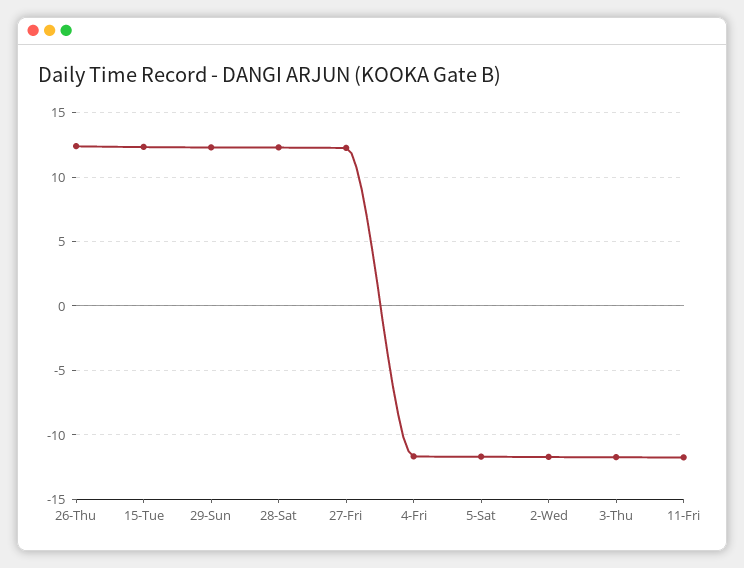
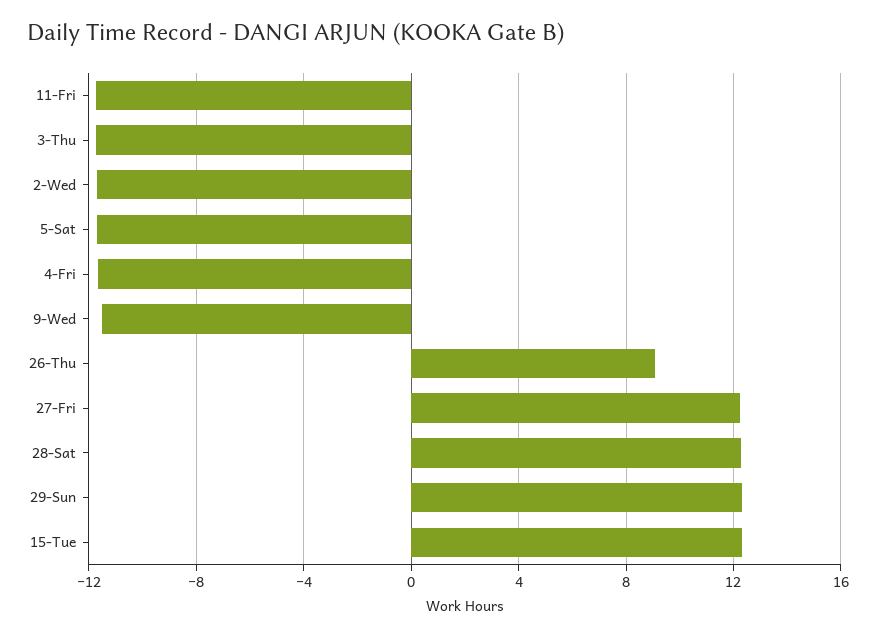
26-Thu: 12.5 -> 9
9-Wed: none -> -11.5

